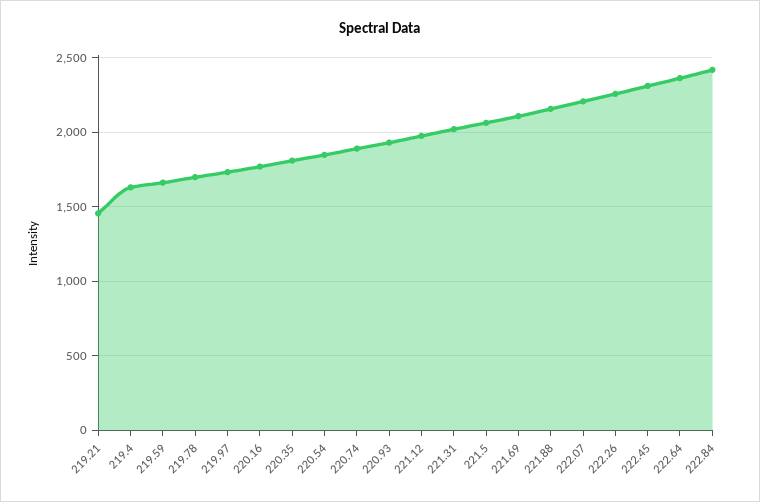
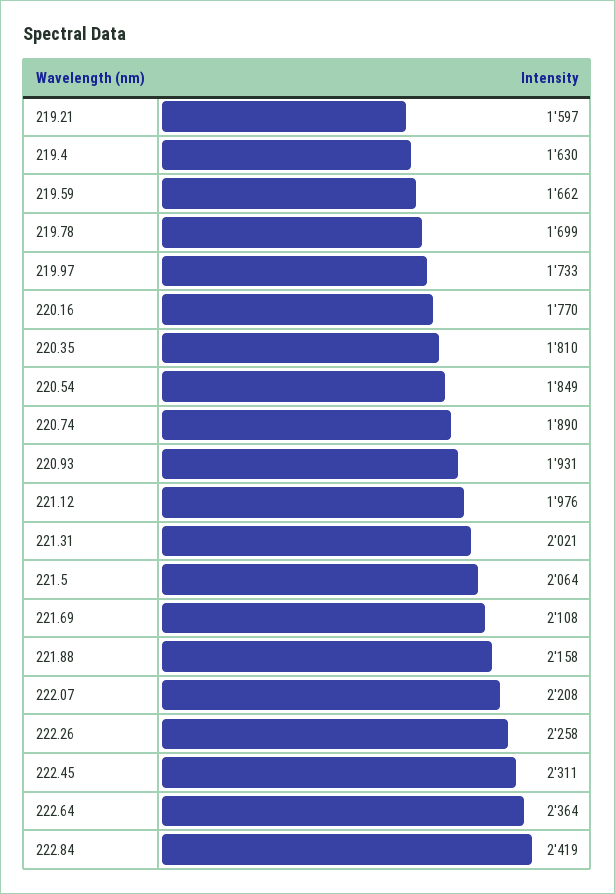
219.21: 1450 -> 1597

